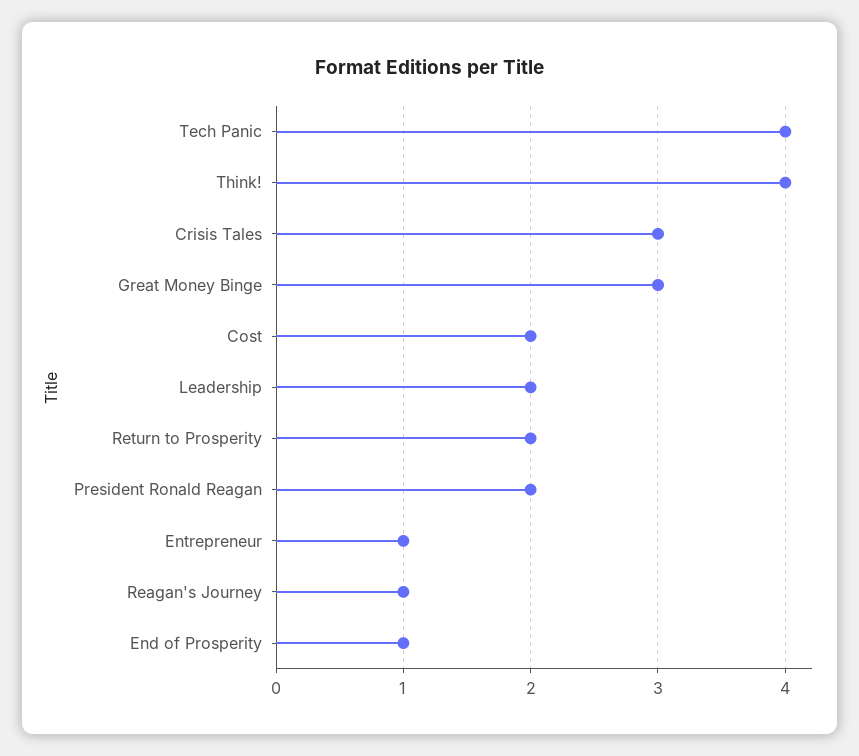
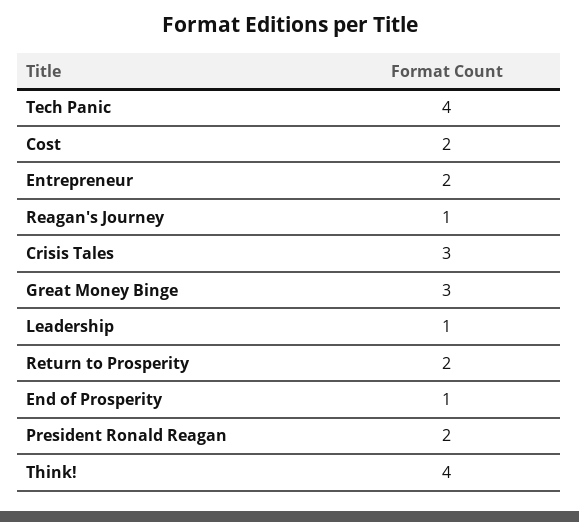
Leadership: 2 -> 1
Entrepreneur: 1 -> 2

